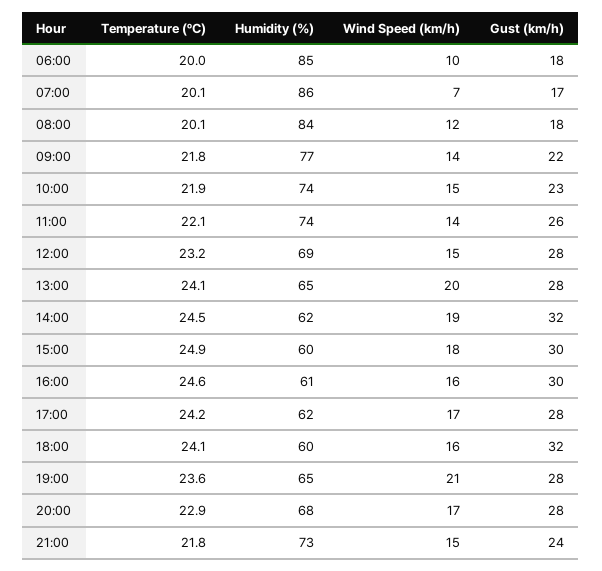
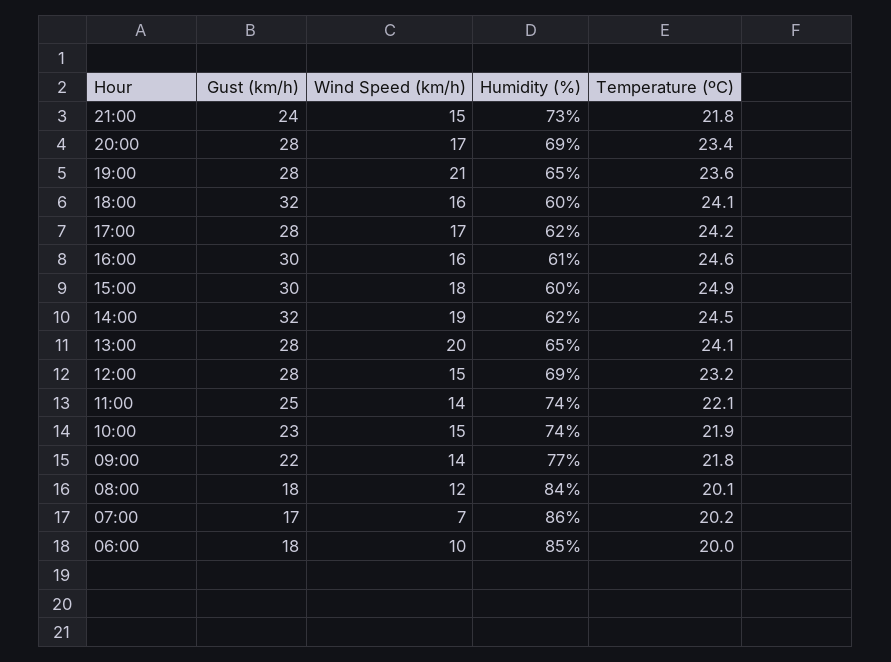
Temperature (ºC), 07:00: 20.1 -> 20.2
Gust (km/h), 11:00: 26 -> 25
Temperature (ºC), 20:00: 22.9 -> 23.4
Humidity (%), 20:00: 68 -> 69

